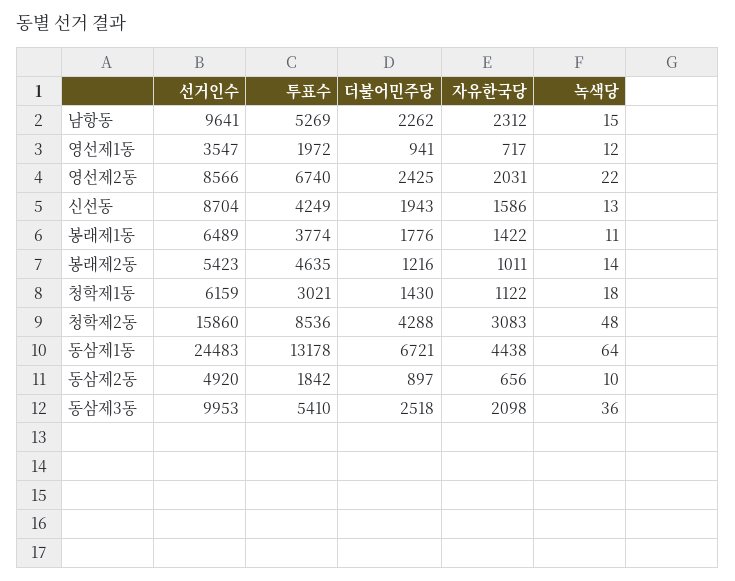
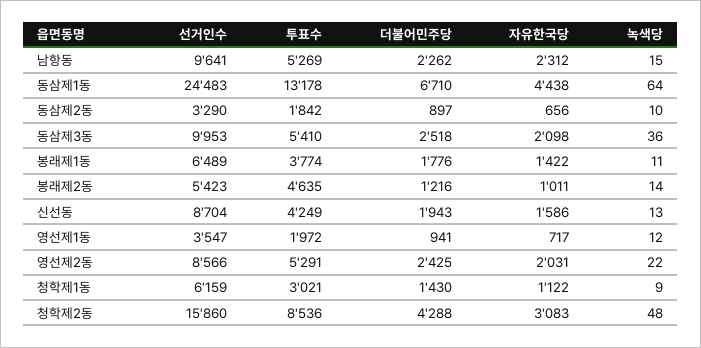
투표수, 영선제2동: 6740 -> 5291
녹색당, 청학제1동: 18 -> 9
더불어민주당, 동삼제1동: 6721 -> 6710
선거인수, 동삼제2동: 4920 -> 3290

